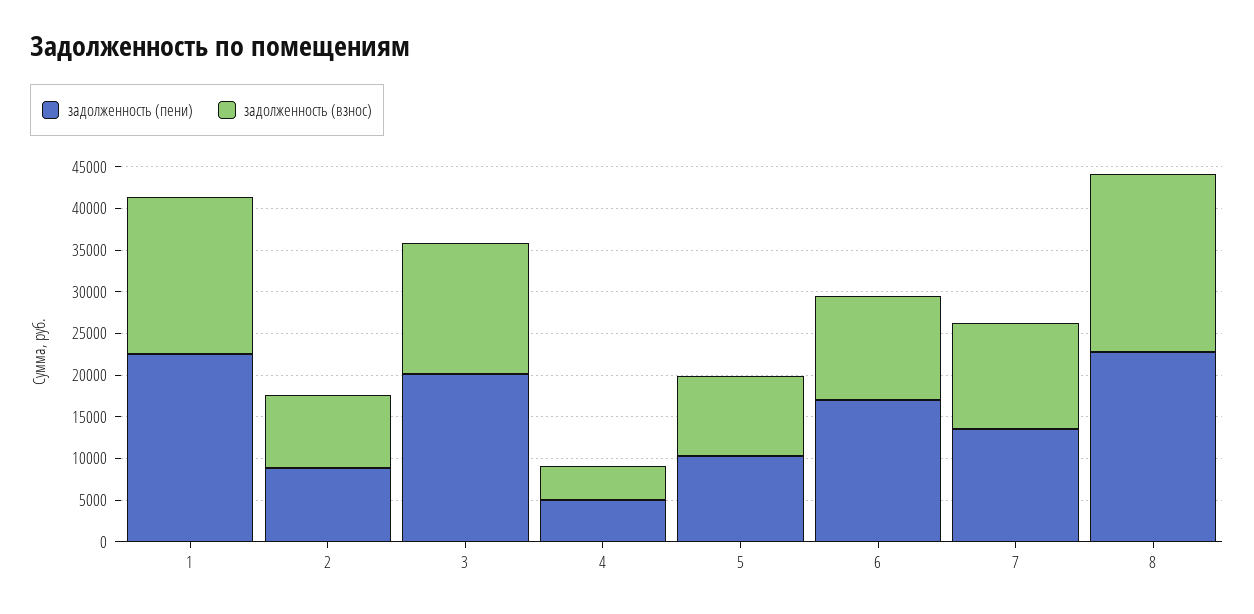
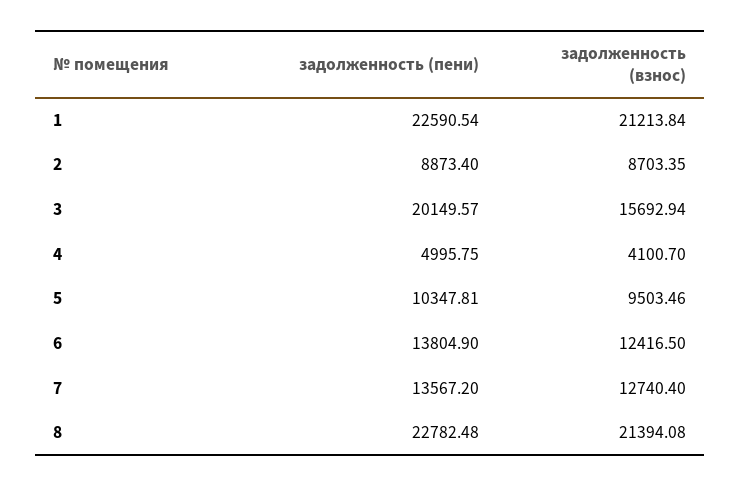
задолженность (взнос), 1: 19000 -> 21213.84
задолженность (пени), 6: 17000 -> 13804.9

